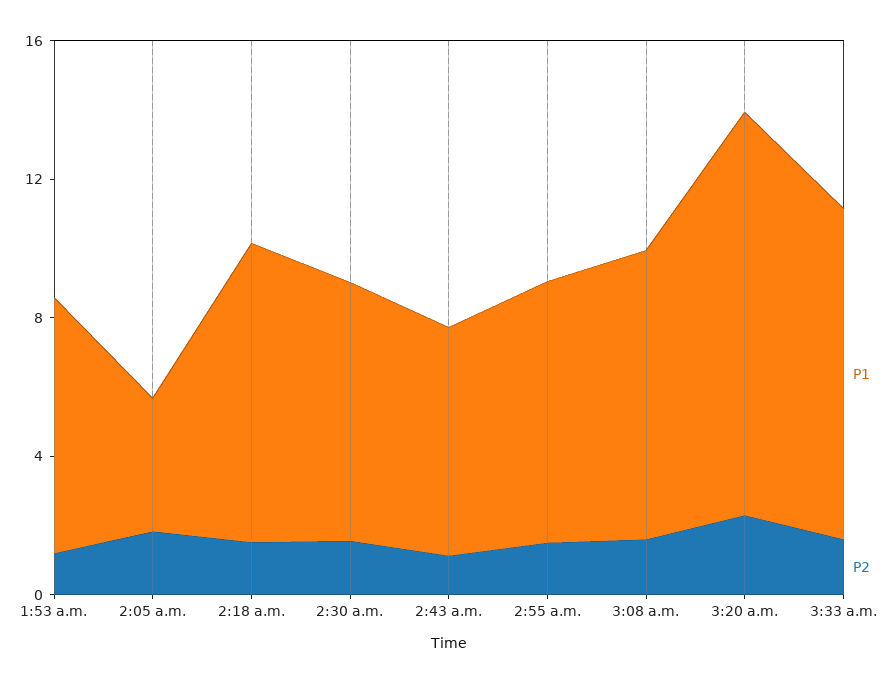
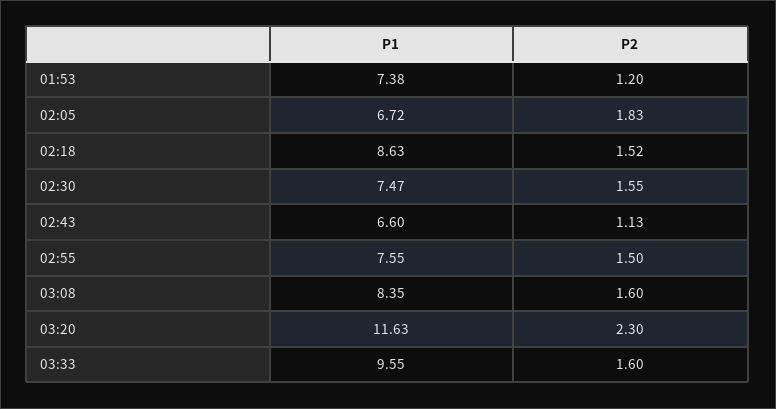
P1, 2:05 a.m.: 4 -> 6.72

